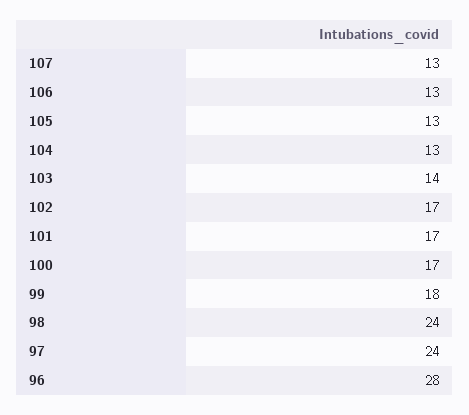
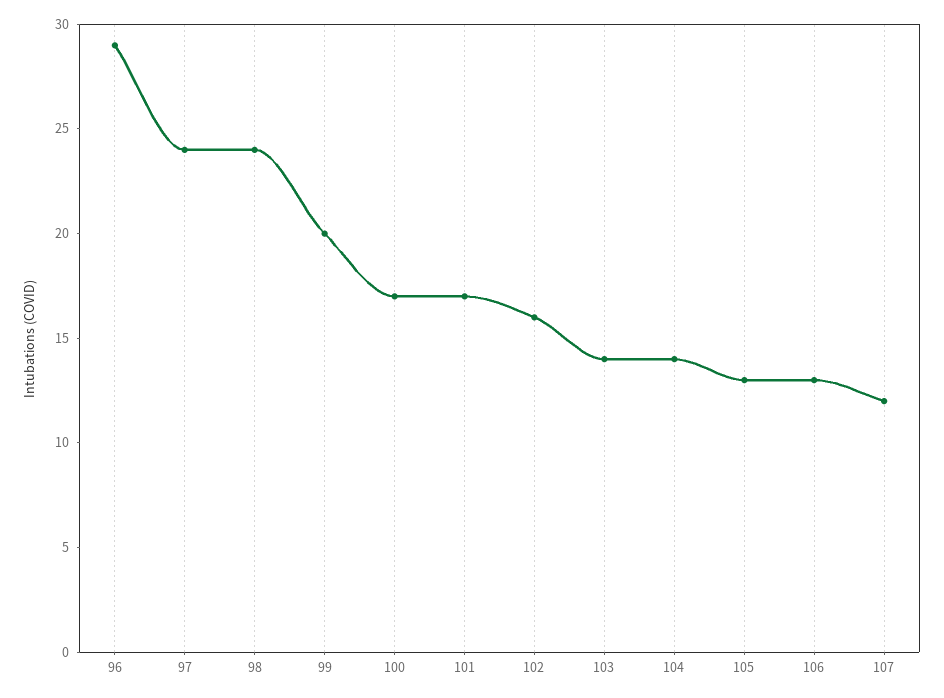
107: 13 -> 12
104: 13 -> 14
102: 17 -> 16
99: 18 -> 20
96: 28 -> 29

